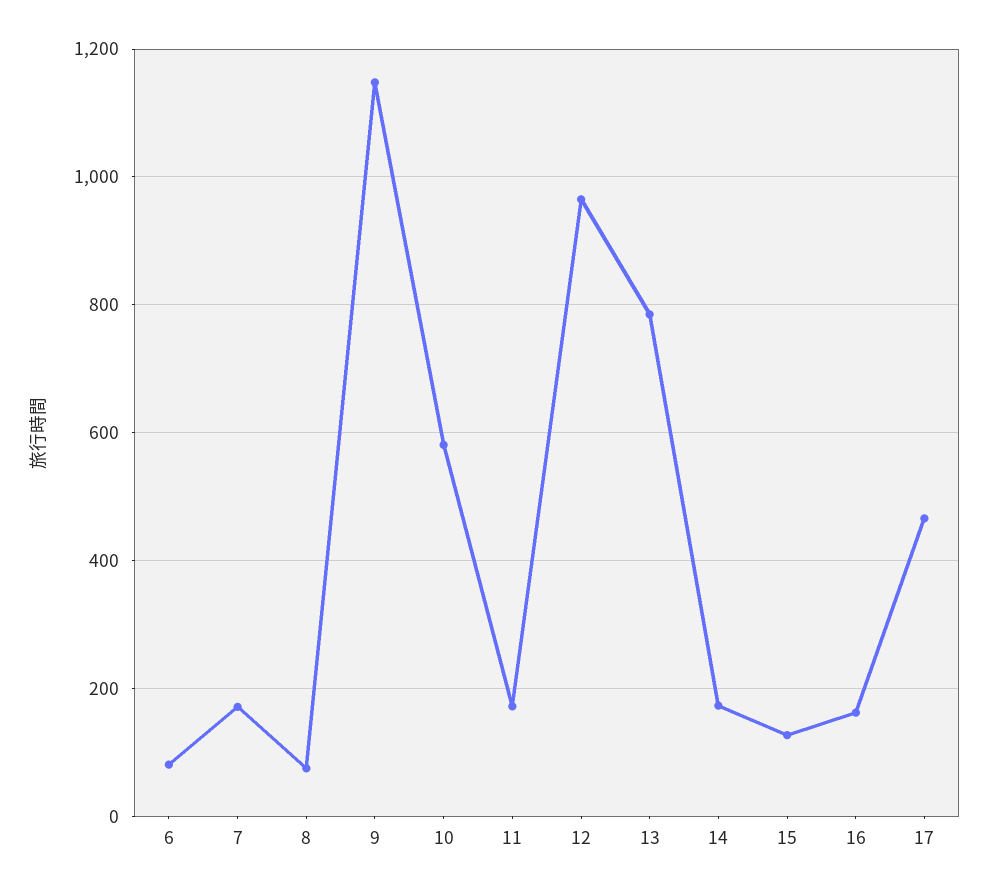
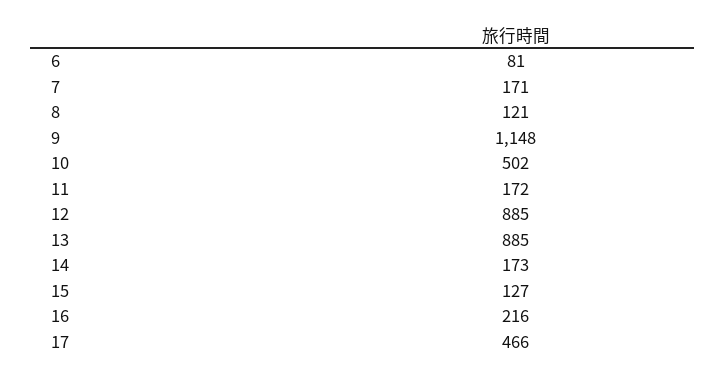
8: 80 -> 121
10: 580 -> 502
12: 960 -> 885
13: 780 -> 885
16: 160 -> 216

